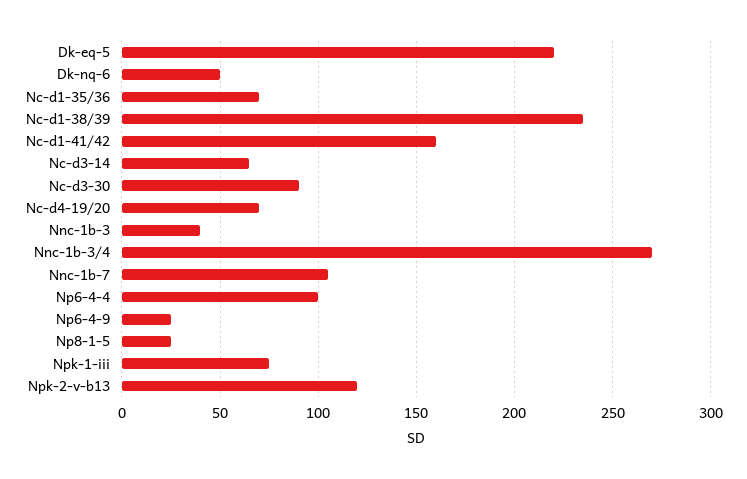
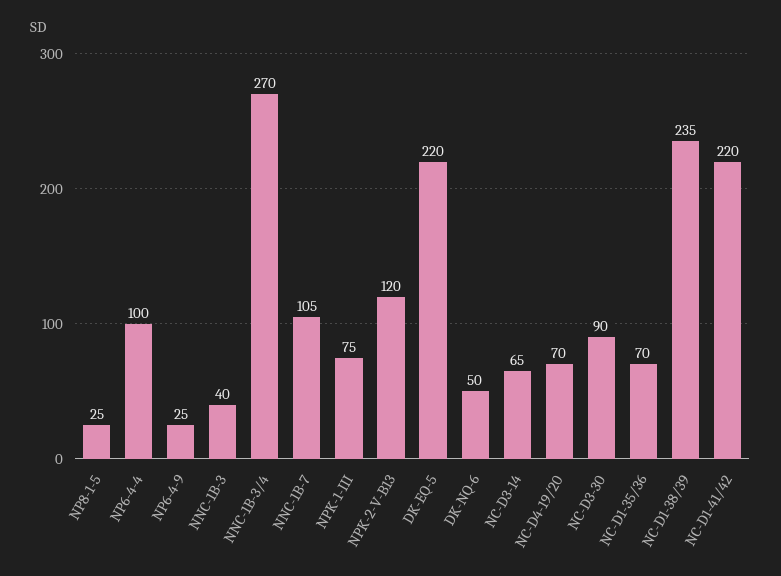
Nc-d1-41/42: 160 -> 220

